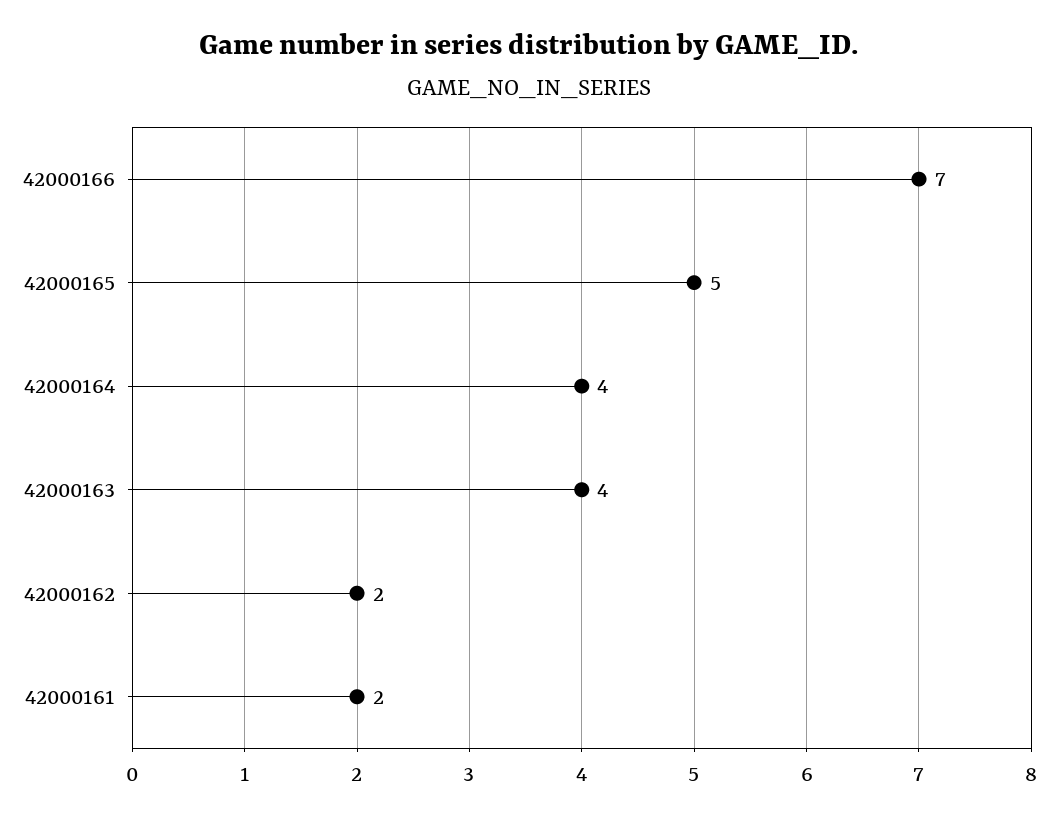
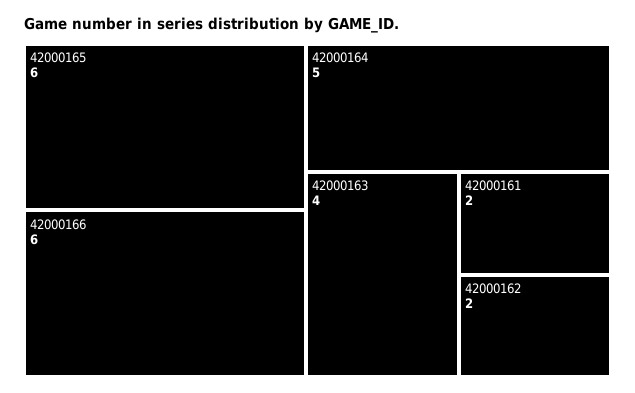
42000166: 7 -> 6
42000165: 5 -> 6
42000164: 4 -> 5

